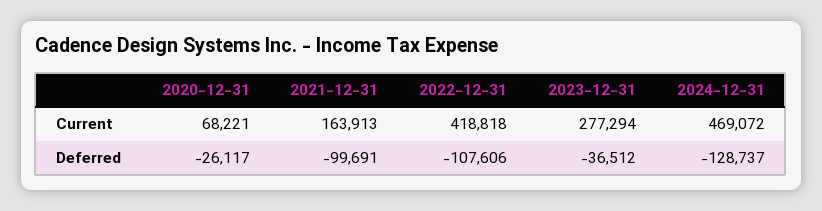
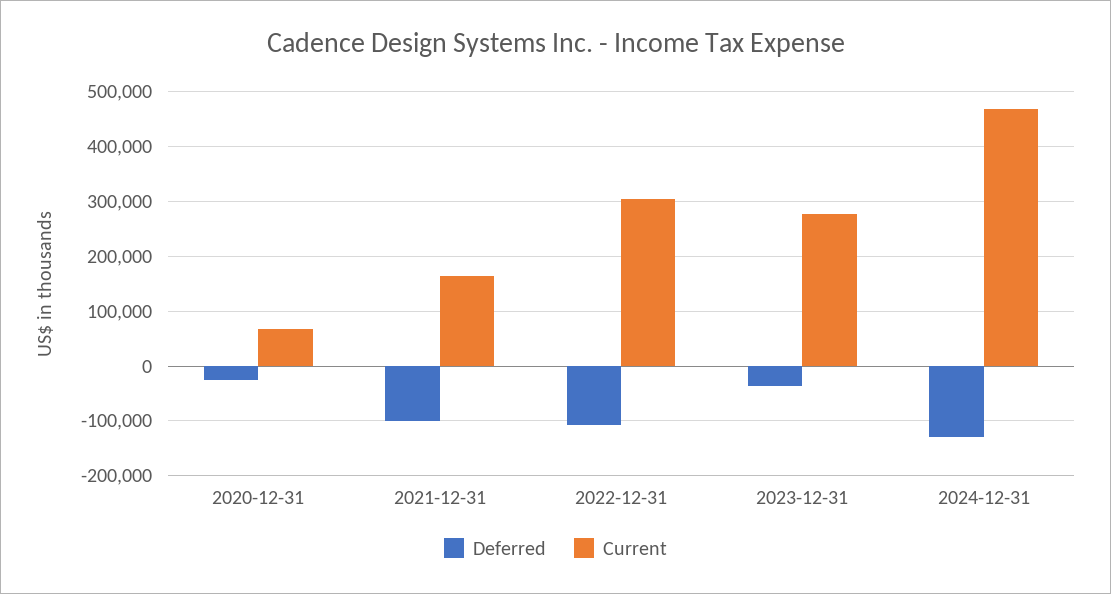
Current, 2022-12-31: 418818 -> 300000

